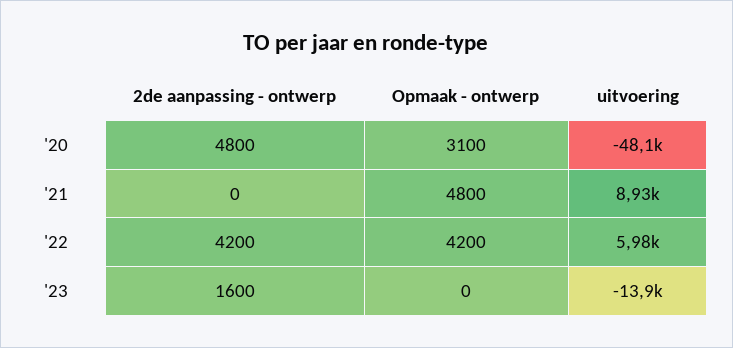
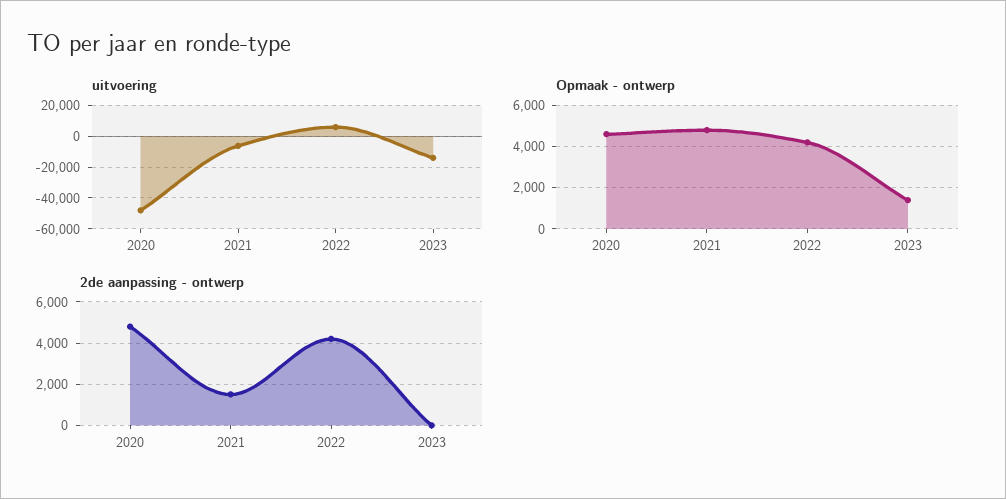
Opmaak - ontwerp, '20: 3100 -> 4500
2de aanpassing - ontwerp, '21: 0 -> 1500
uitvoering, '21: 8930 -> -5000
2de aanpassing - ontwerp, '23: 1600 -> 0
Opmaak - ontwerp, '23: 0 -> 1500

